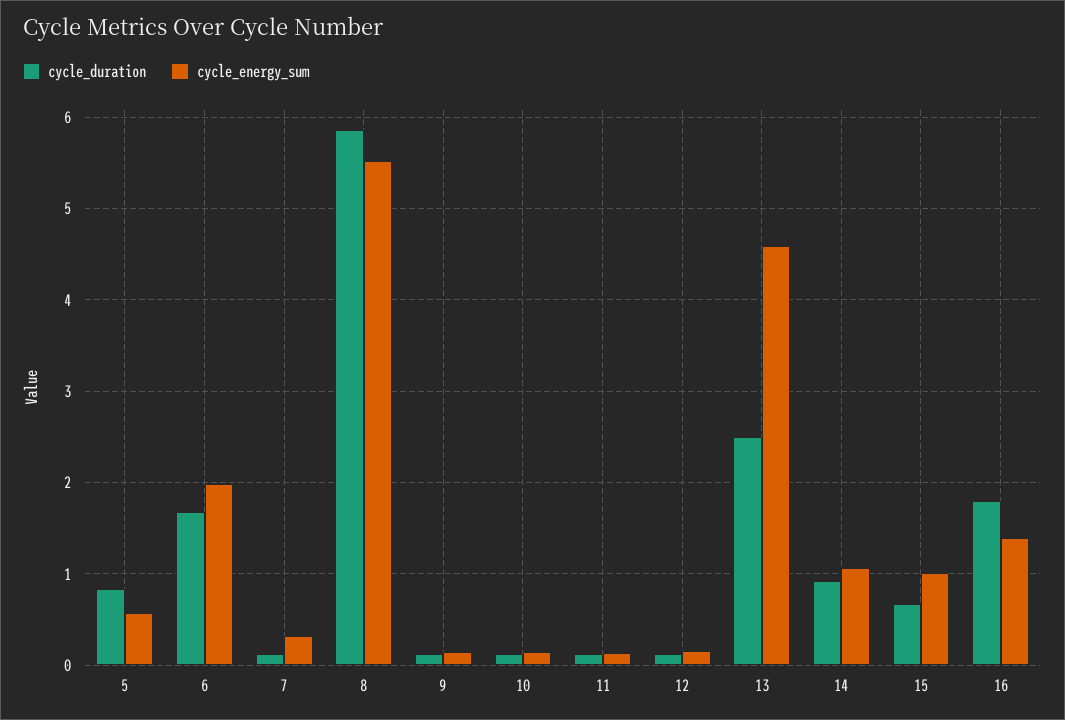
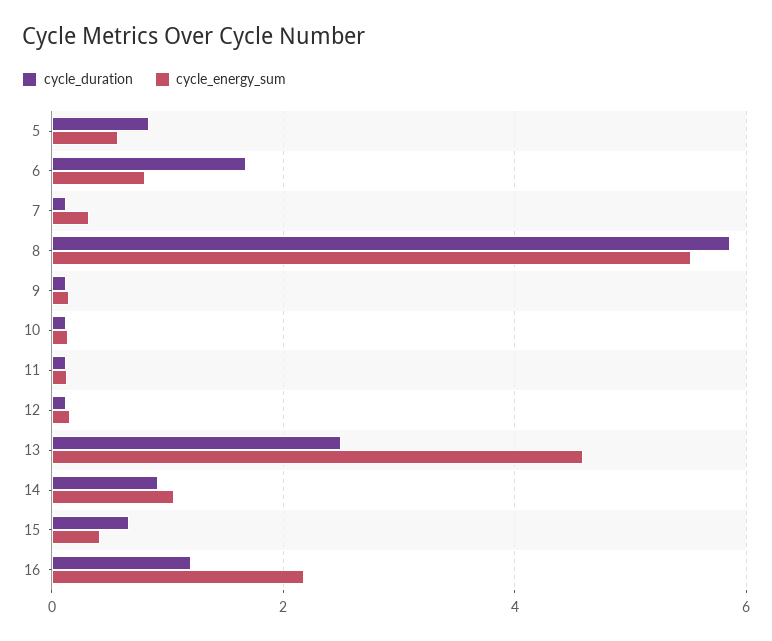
cycle_energy_sum, 6: 2 -> 0.8
cycle_energy_sum, 15: 1 -> 0.4
cycle_duration, 16: 1.8 -> 1.2
cycle_energy_sum, 16: 1.4 -> 2.2

